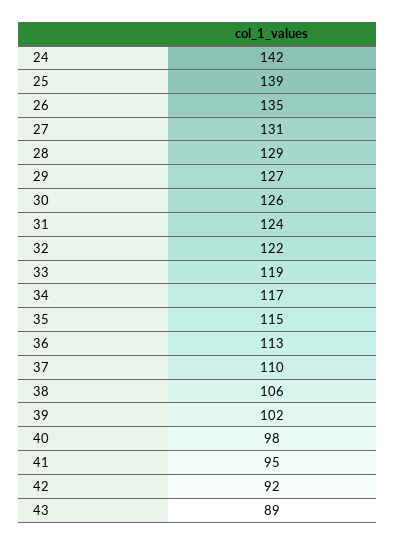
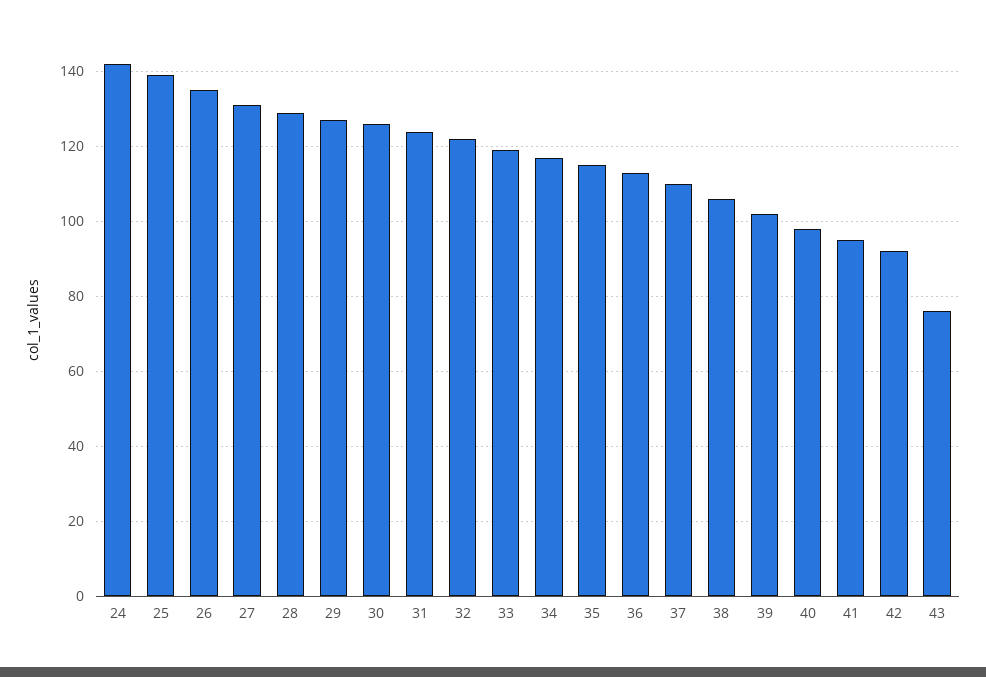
43: 89 -> 75

